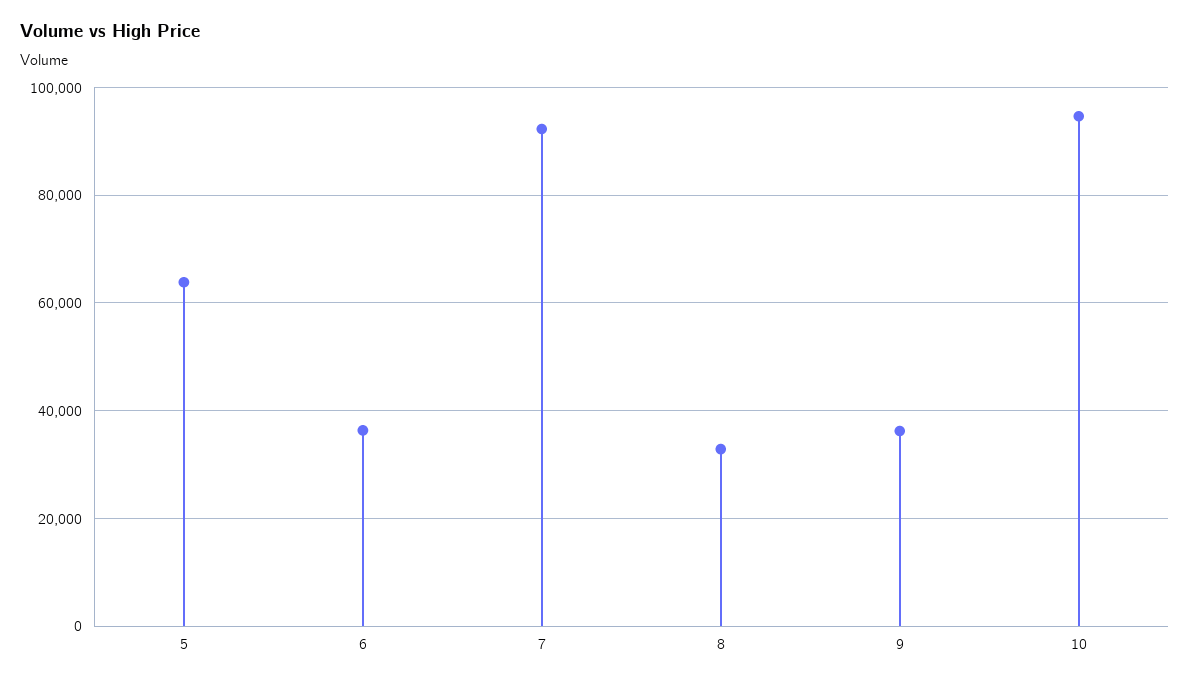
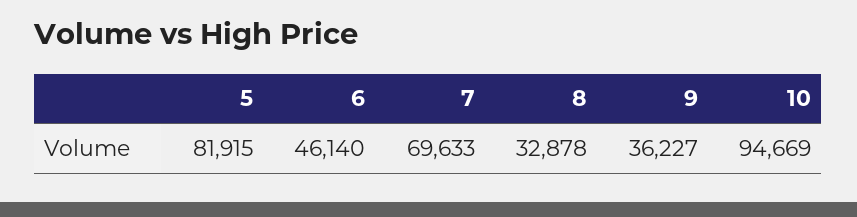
5: 64000 -> 81915
6: 36000 -> 46140
7: 92000 -> 69633

